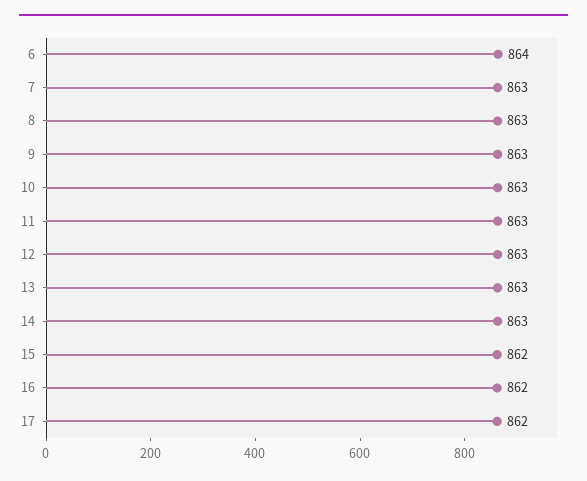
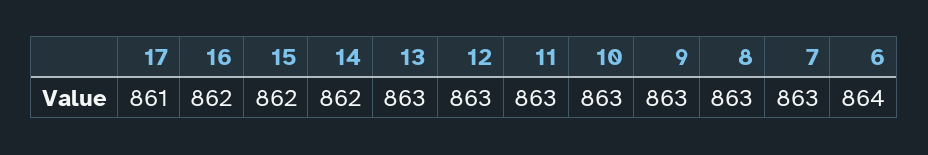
14: 863 -> 862
17: 862 -> 861

